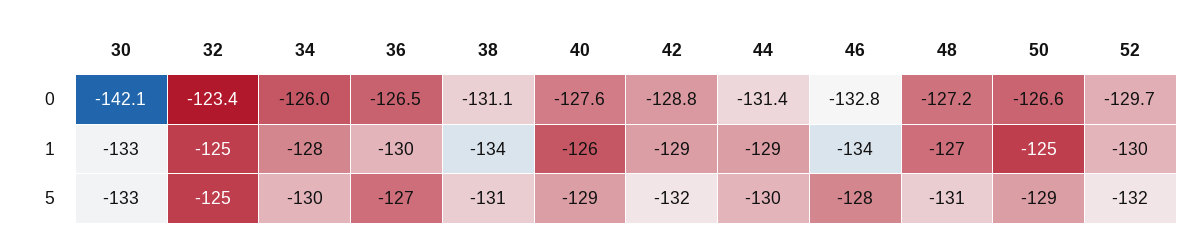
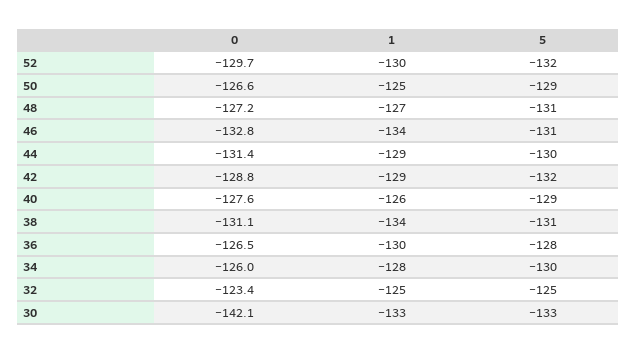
36, 5: -127 -> -128
46, 5: -128 -> -131

